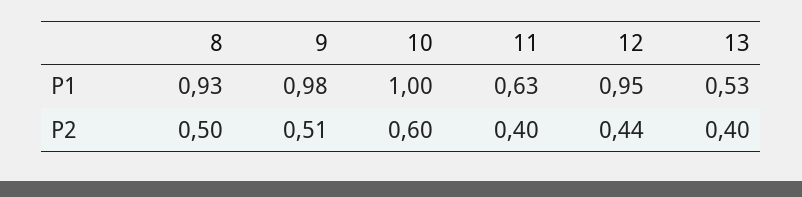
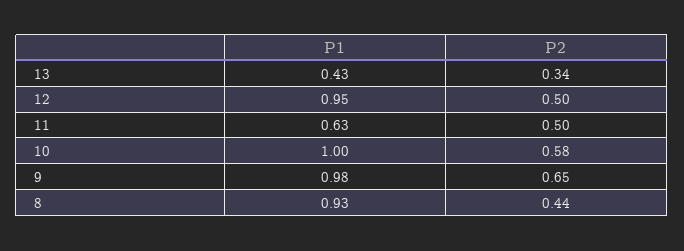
13, P1: 0.53 -> 0.43
8, P2: 0.5 -> 0.44
9, P2: 0.51 -> 0.65
10, P2: 0.6 -> 0.58
11, P2: 0.4 -> 0.5
12, P2: 0.44 -> 0.5
13, P2: 0.4 -> 0.34

